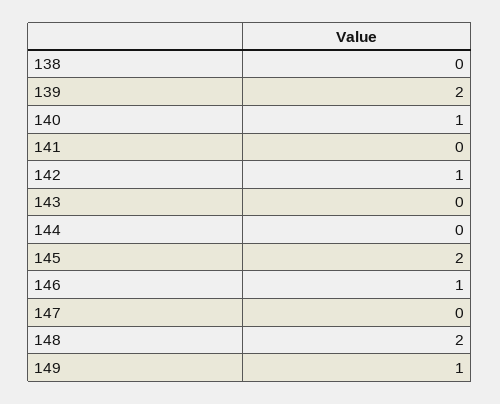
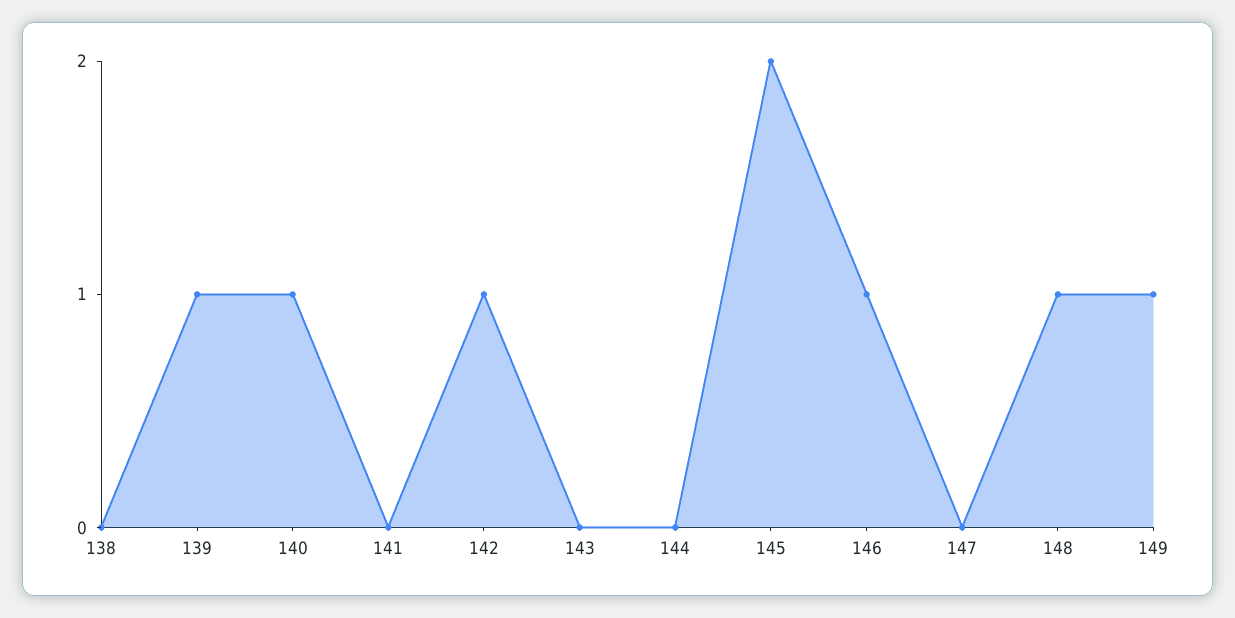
139: 2 -> 1
148: 2 -> 1

